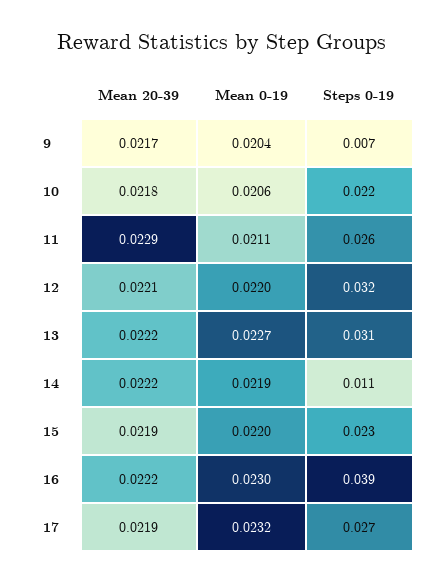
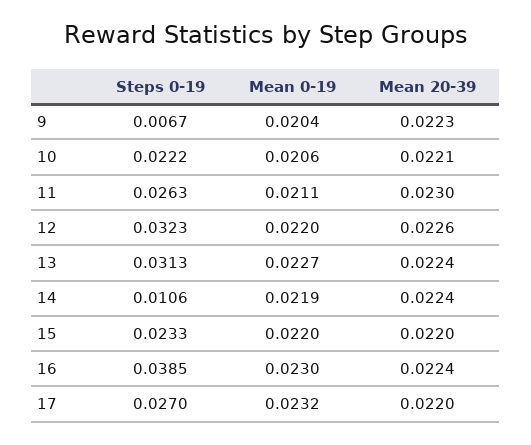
Mean 20-39, 9: 0.0217 -> 0.0223
Mean 20-39, 10: 0.0218 -> 0.0221
Mean 20-39, 11: 0.0229 -> 0.023
Mean 20-39, 12: 0.0221 -> 0.0226
Mean 20-39, 13: 0.0222 -> 0.0224
Mean 20-39, 14: 0.0222 -> 0.0224
Mean 20-39, 15: 0.0219 -> 0.022
Mean 20-39, 16: 0.0222 -> 0.0224
Mean 20-39, 17: 0.0219 -> 0.022

